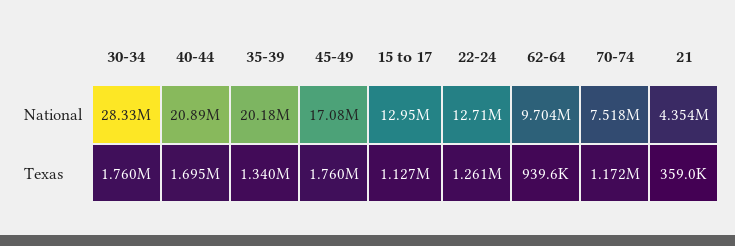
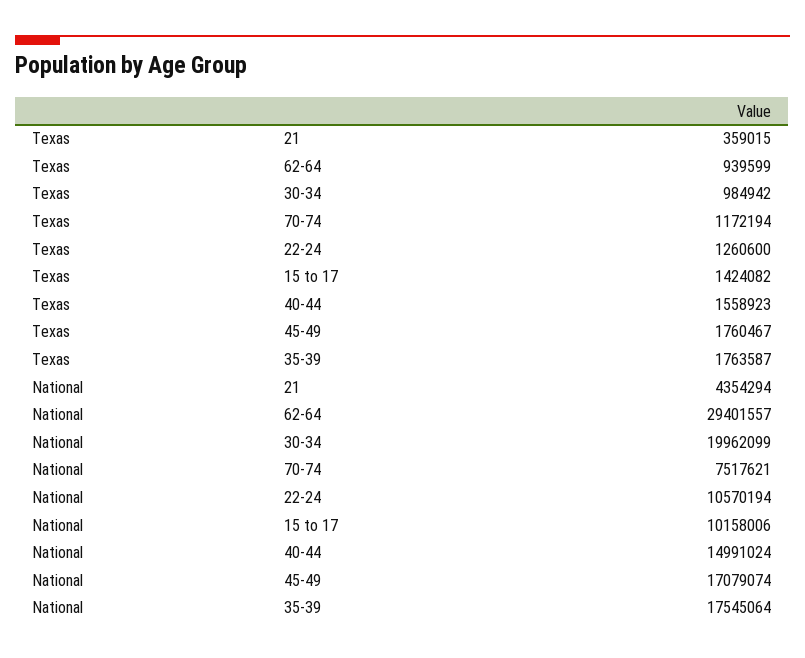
30-34, National: 28330000 -> 19962099
40-44, National: 20890000 -> 14991024
35-39, National: 20180000 -> 17545064
15 to 17, National: 12950000 -> 10158006
22-24, National: 12710000 -> 10570194
62-64, National: 9704000 -> 29401557
30-34, Texas: 1760000 -> 984942
40-44, Texas: 1695000 -> 1558923
35-39, Texas: 1340000 -> 1763587
15 to 17, Texas: 1127000 -> 1424082

